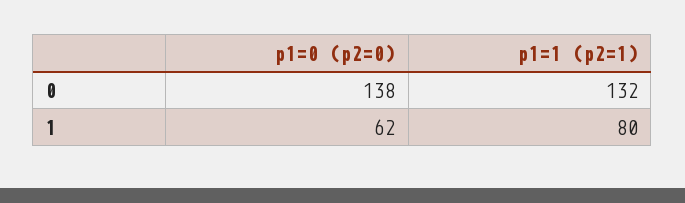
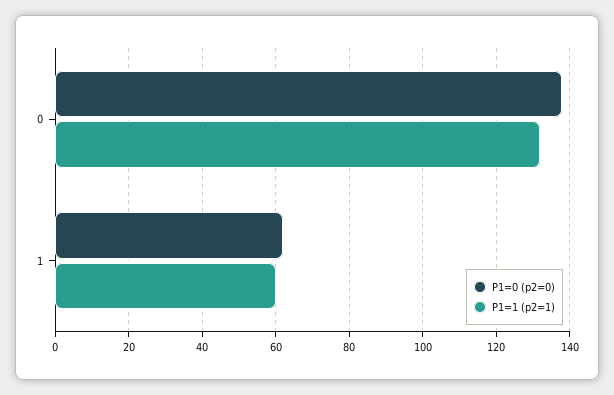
p1=1 (p2=1), 1: 80 -> 60

